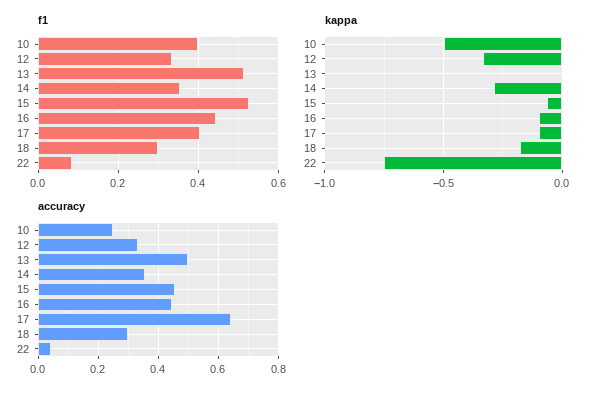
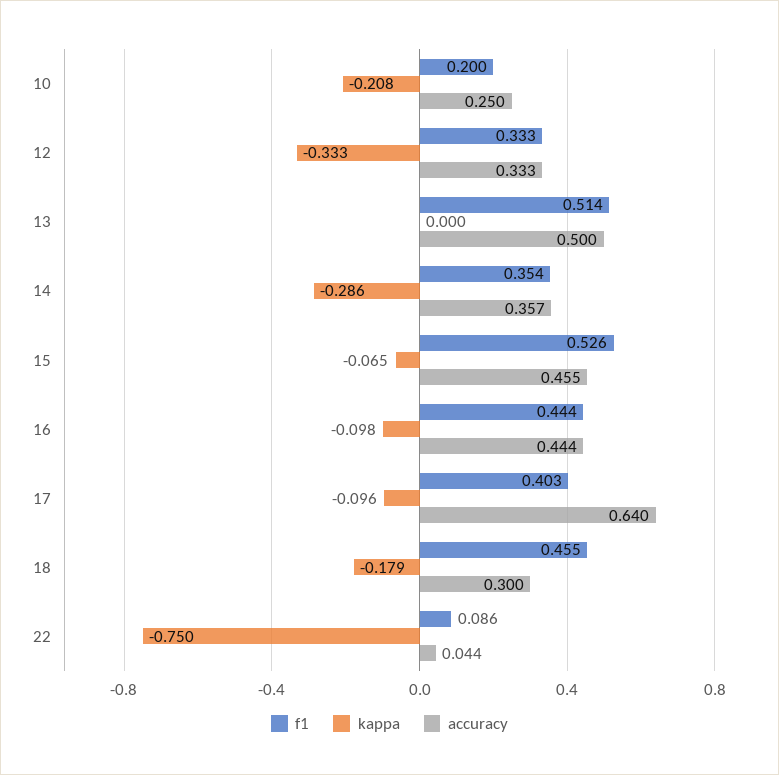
f1, 10: 0.4 -> 0.2
f1, 18: 0.3 -> 0.455
kappa, 10: -0.5 -> -0.208

